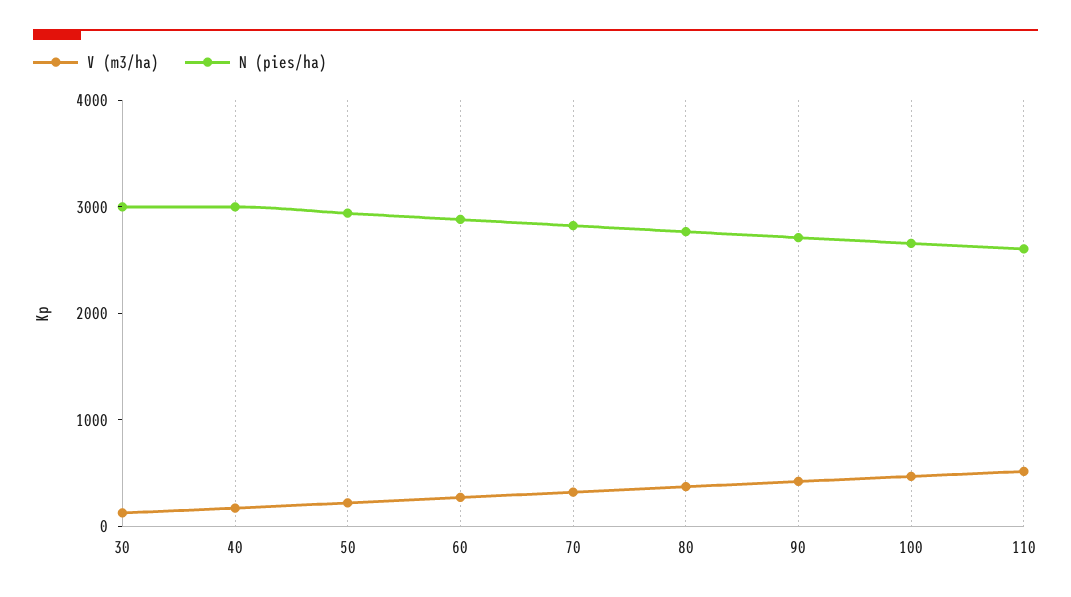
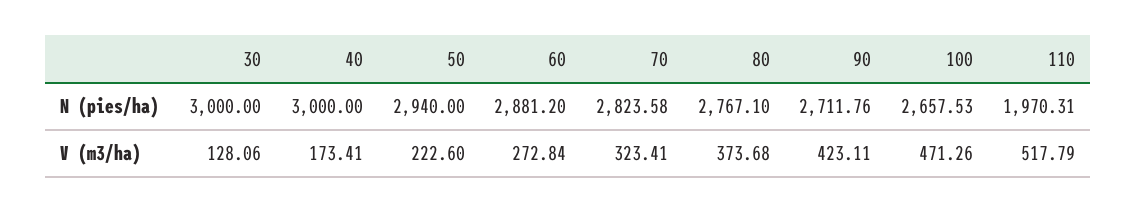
N (pies/ha), 110: 2600 -> 1970.31

